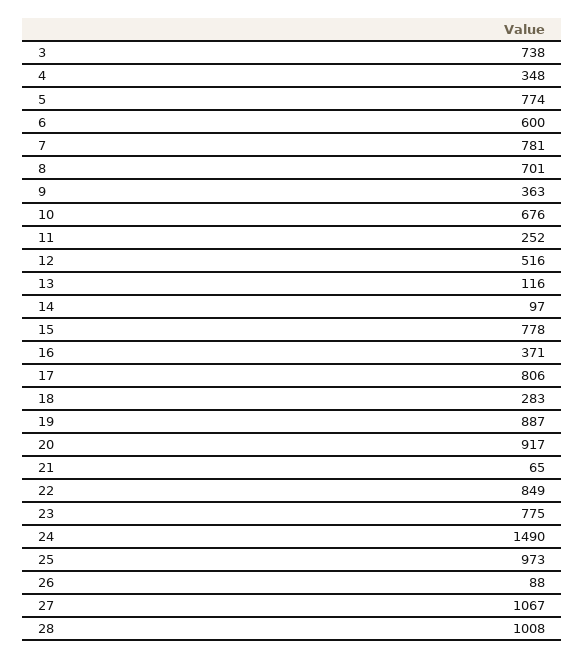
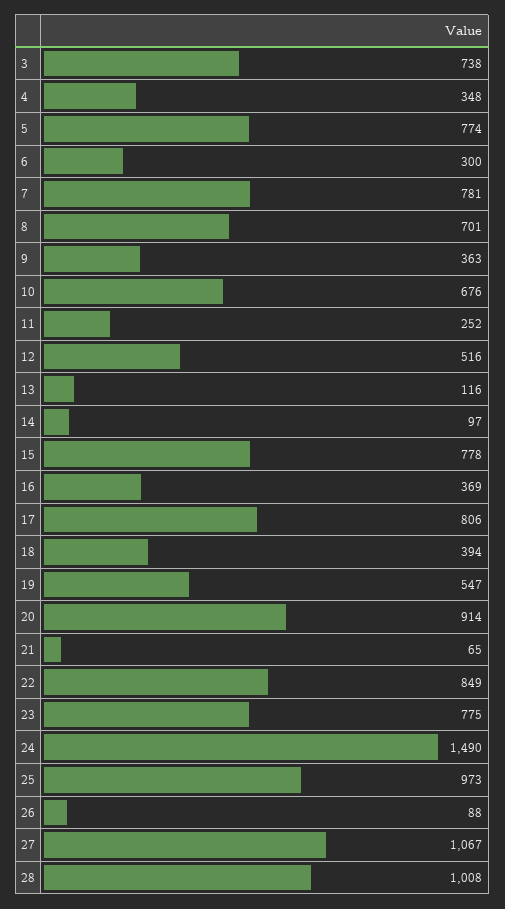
6: 600 -> 300
16: 371 -> 369
18: 283 -> 394
19: 887 -> 547
20: 917 -> 914

